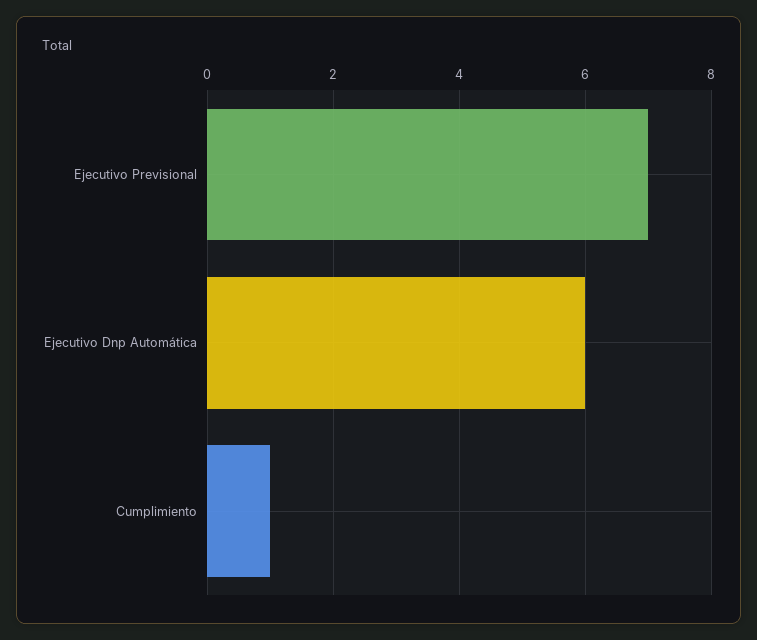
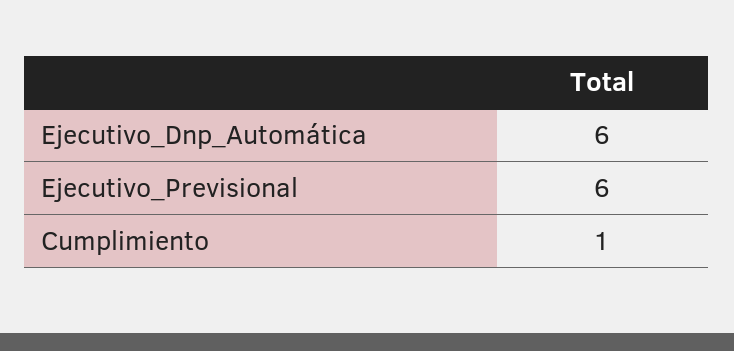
Ejecutivo Previsional: 7 -> 6

